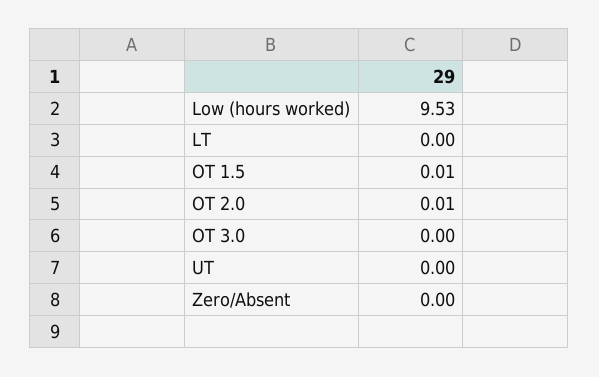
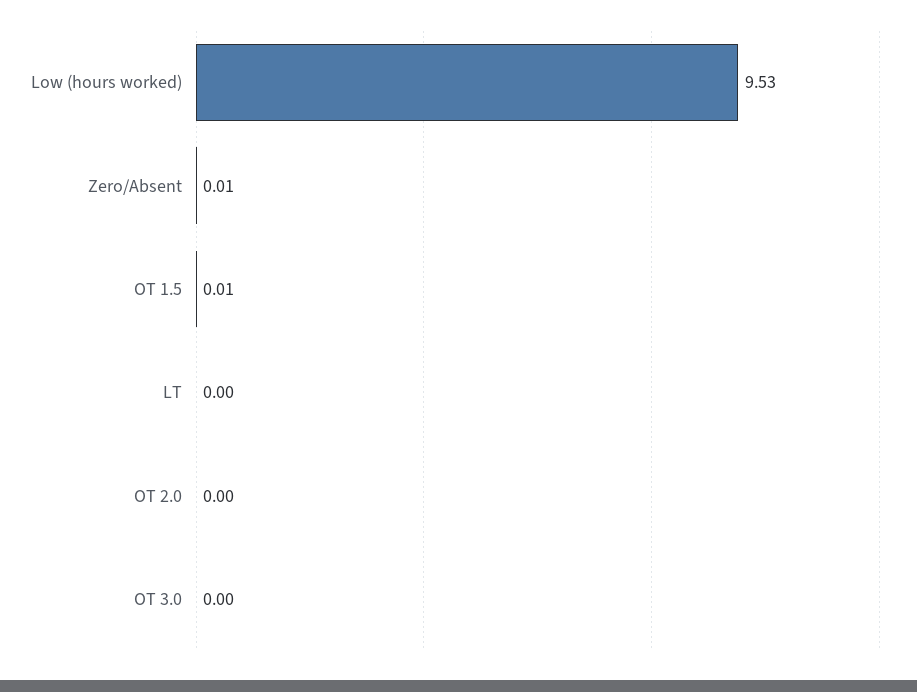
OT 2.0: 0.01 -> 0
UT: 0 -> none
Zero/Absent: 0 -> 0.01

